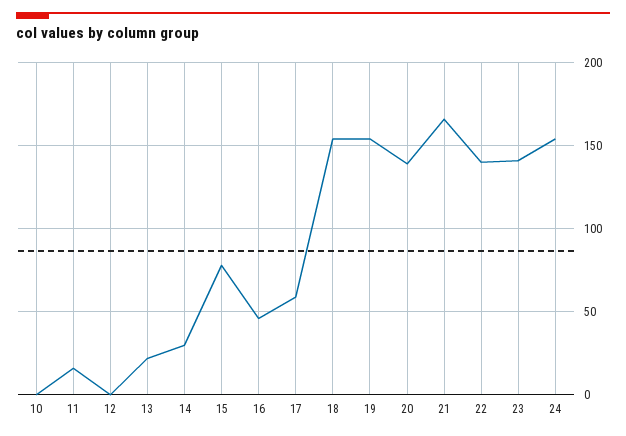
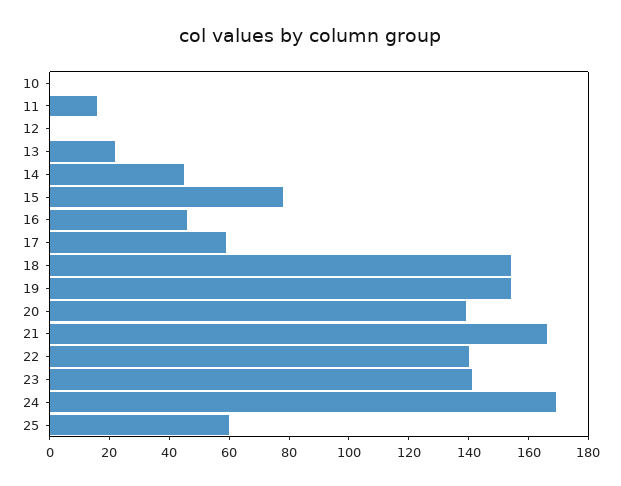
14: 30 -> 45
24: 155 -> 170
25: none -> 60

